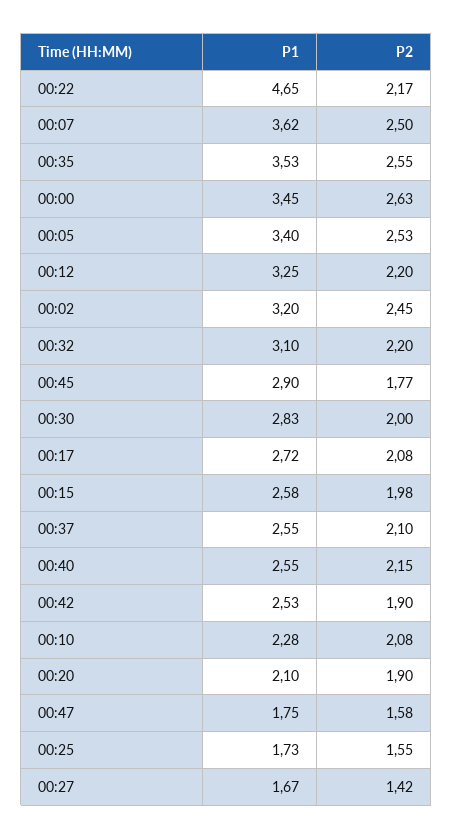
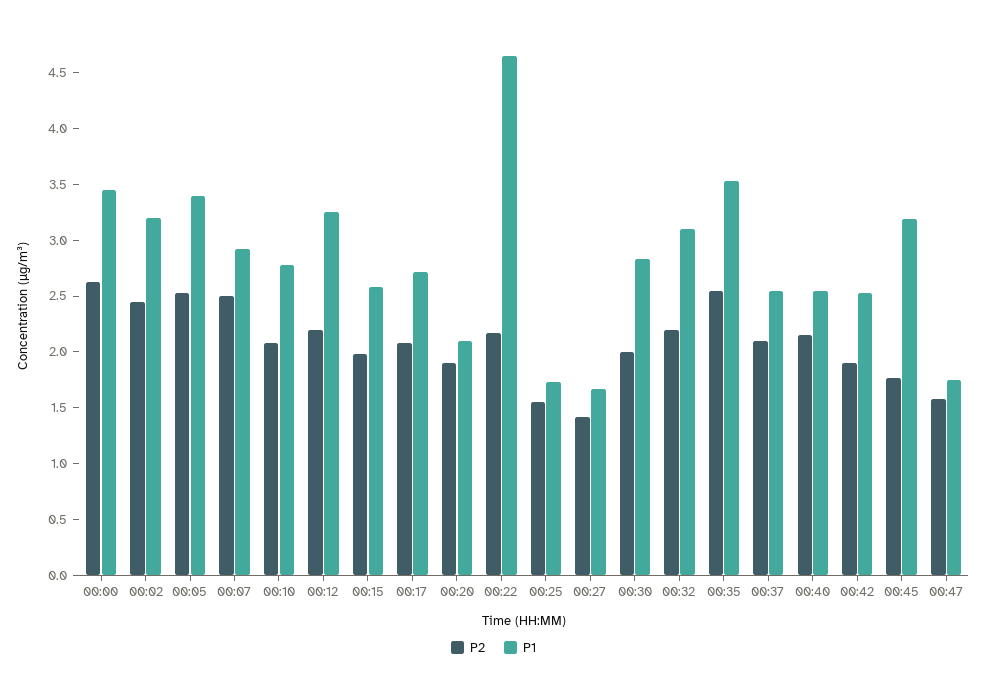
P1, 00:07: 3.62 -> 2.9
P1, 00:45: 2.9 -> 3.2
P1, 00:10: 2.28 -> 2.8

